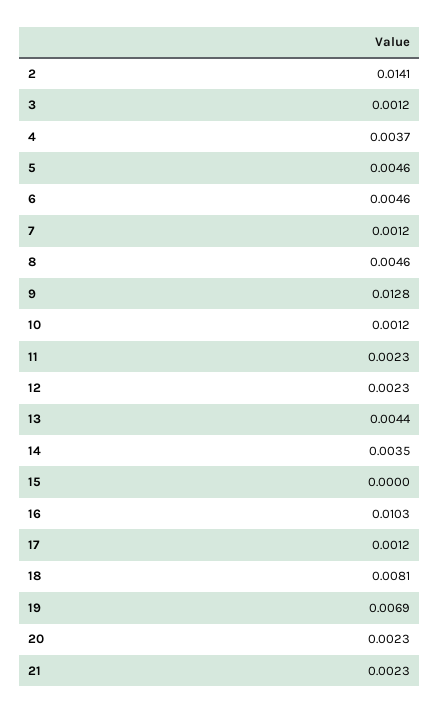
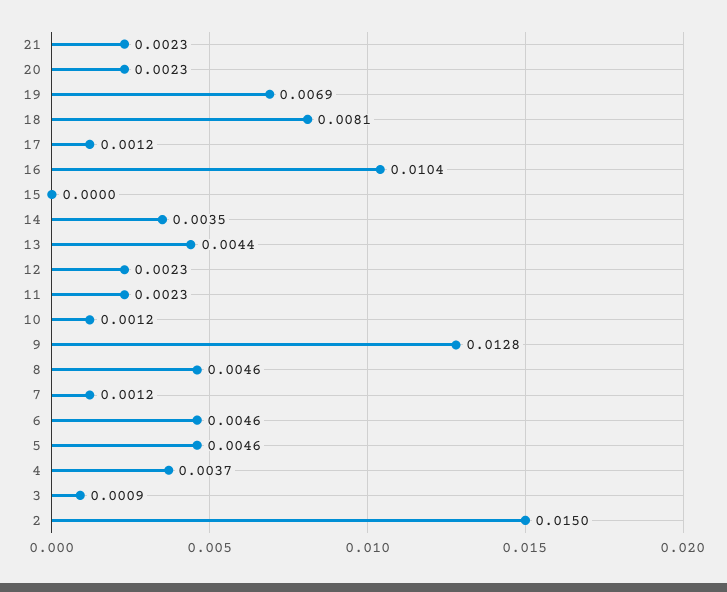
2: 0.0141 -> 0.015
3: 0.0012 -> 0.0009
16: 0.0103 -> 0.0104

